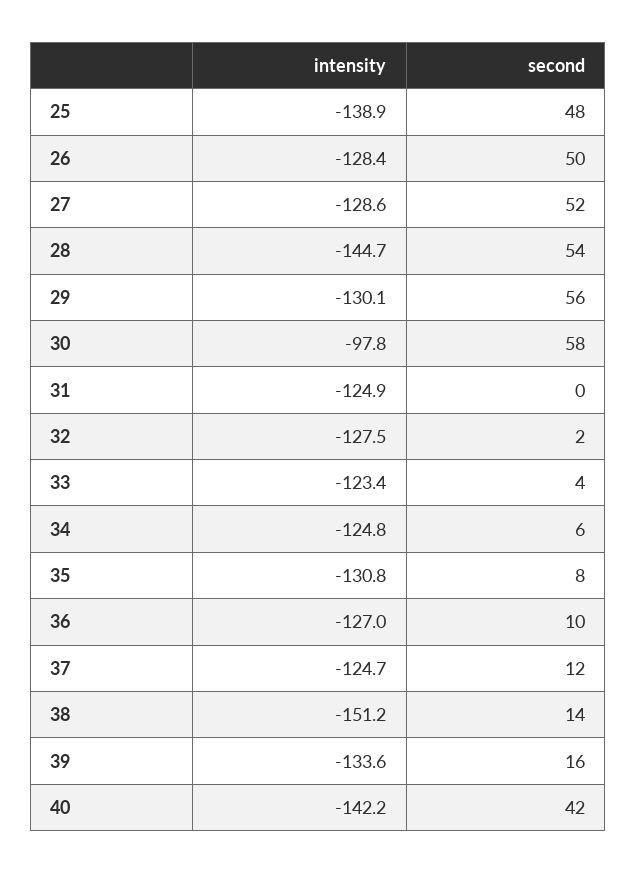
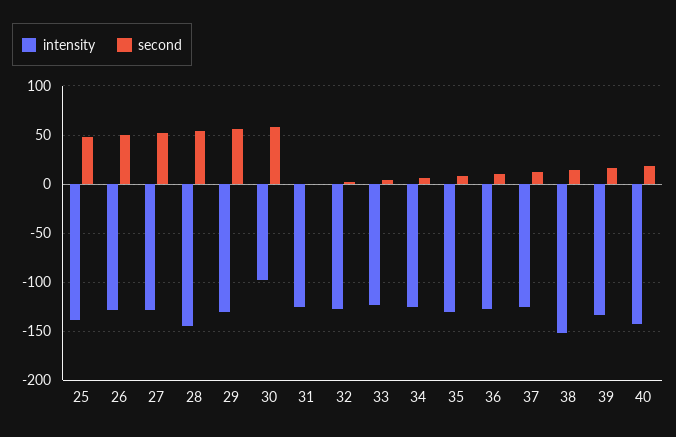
second, 40: 42 -> 20

